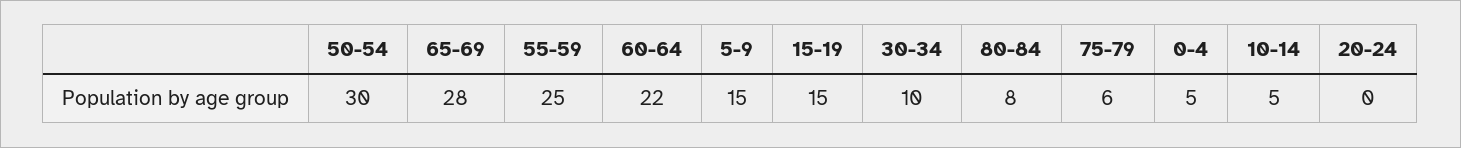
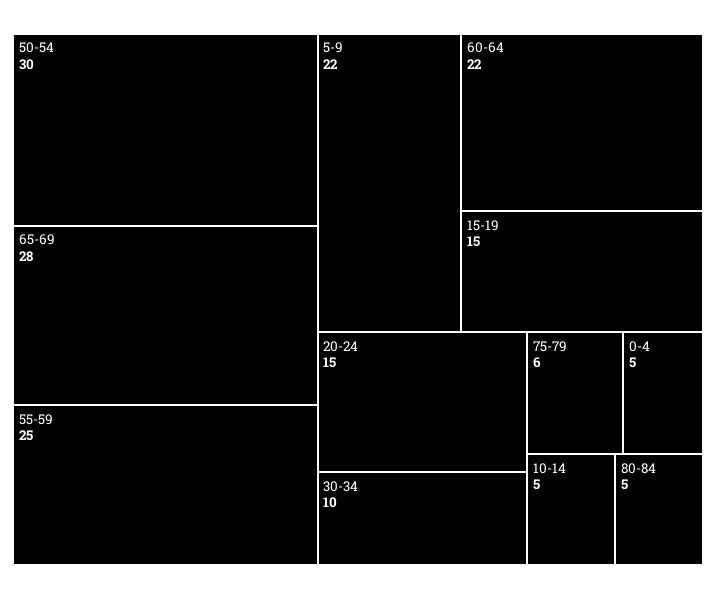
5-9: 15 -> 22
80-84: 8 -> 5
20-24: 0 -> 15

